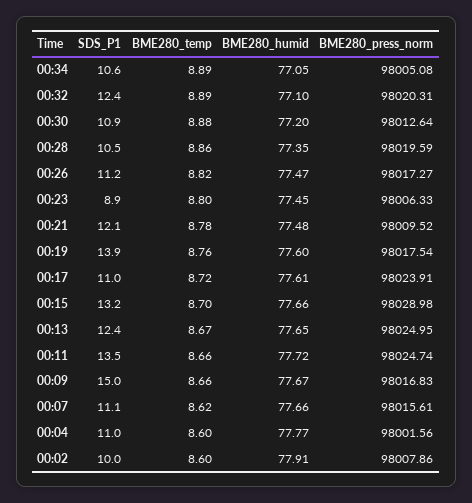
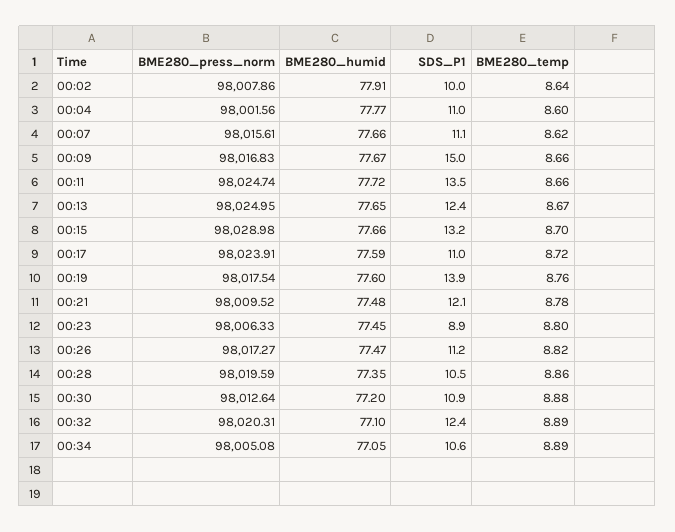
BME280_humid, 00:17: 77.61 -> 77.59
BME280_temp, 00:02: 8.6 -> 8.64

